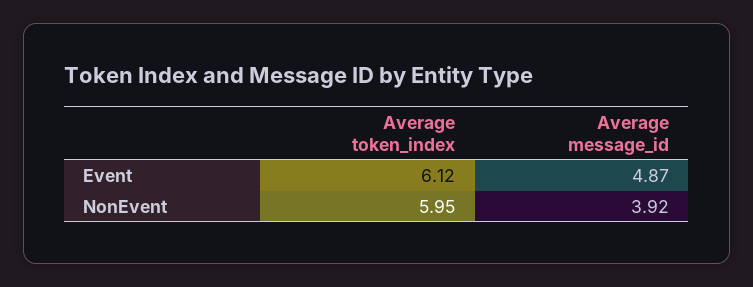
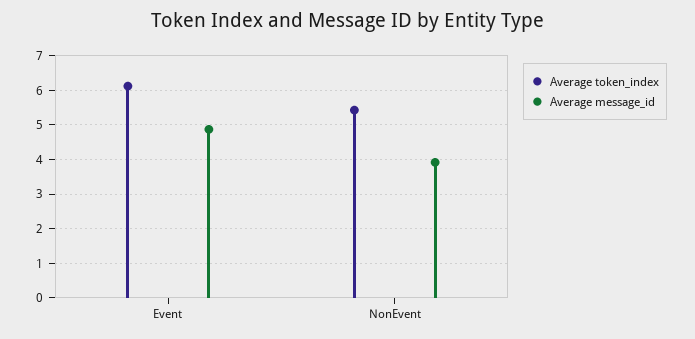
Average token_index, NonEvent: 5.95 -> 5.4

